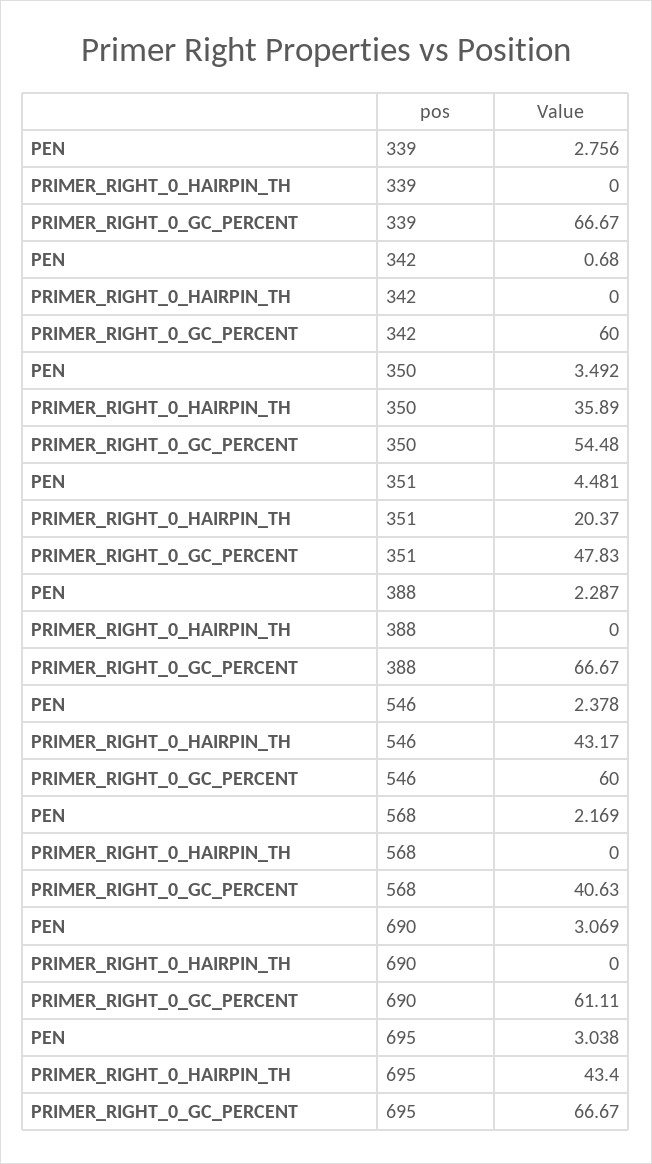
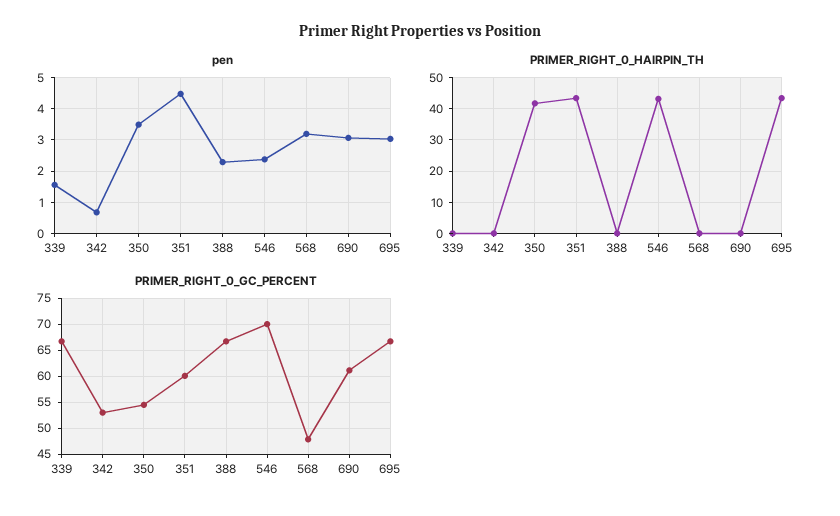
PEN, 339: 2.756 -> 1.6
PRIMER_RIGHT_0_GC_PERCENT, 342: 60 -> 52.5
PRIMER_RIGHT_0_HAIRPIN_TH, 350: 35.89 -> 42
PRIMER_RIGHT_0_HAIRPIN_TH, 351: 20.37 -> 44
PRIMER_RIGHT_0_GC_PERCENT, 351: 47.83 -> 60
PRIMER_RIGHT_0_GC_PERCENT, 546: 60 -> 70
PEN, 568: 2.169 -> 3.2
PRIMER_RIGHT_0_GC_PERCENT, 568: 40.63 -> 47.5

